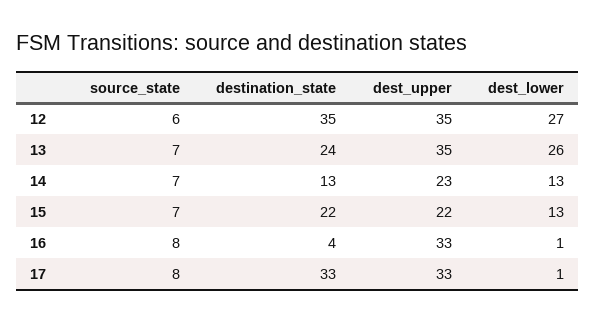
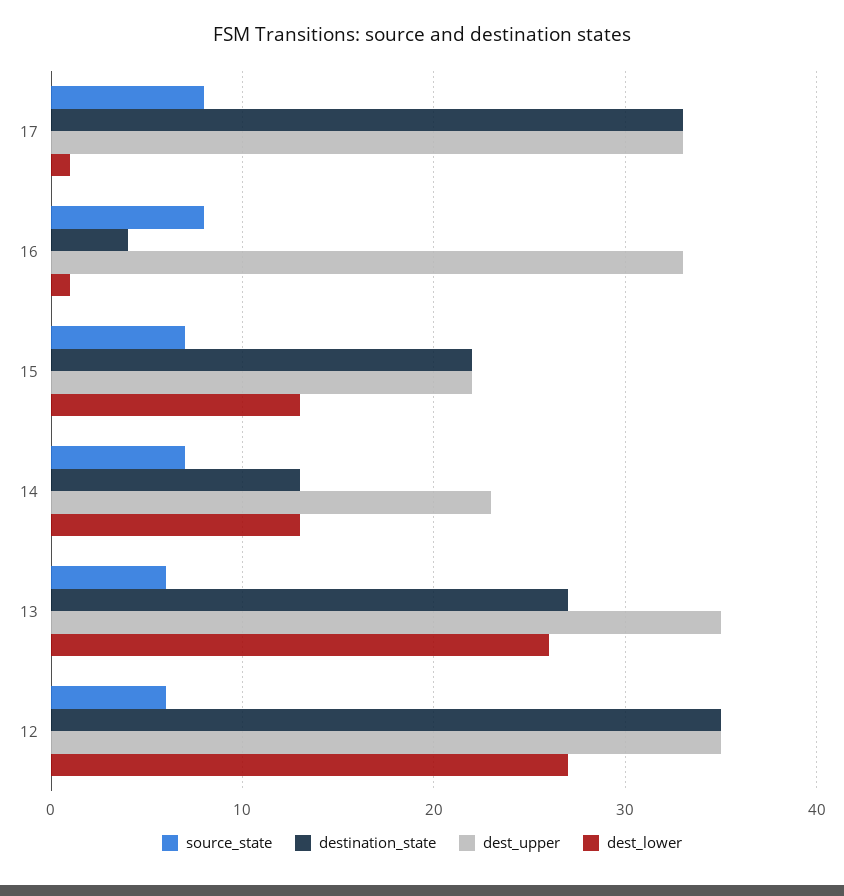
source_state, 13: 7 -> 6
destination_state, 13: 24 -> 27

